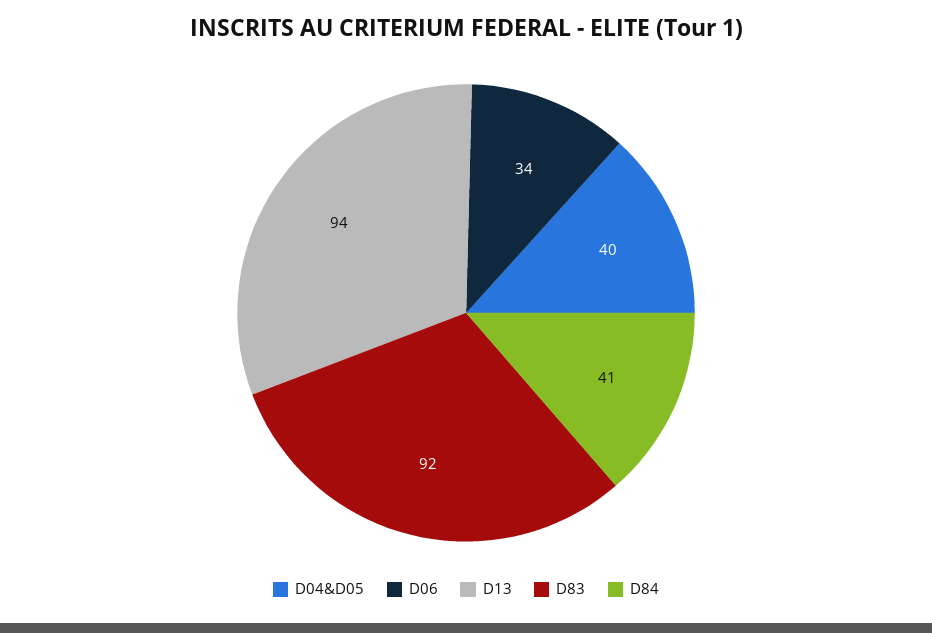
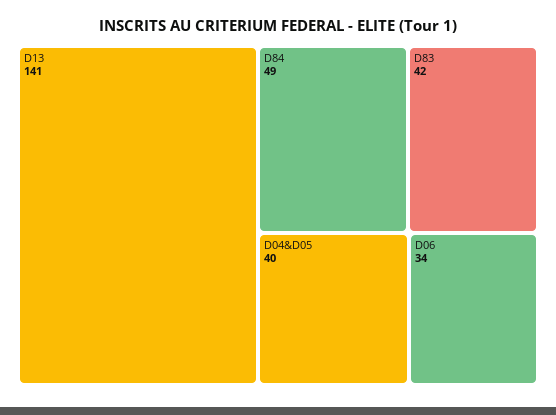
D13: 94 -> 141
D83: 92 -> 42
D84: 41 -> 49

